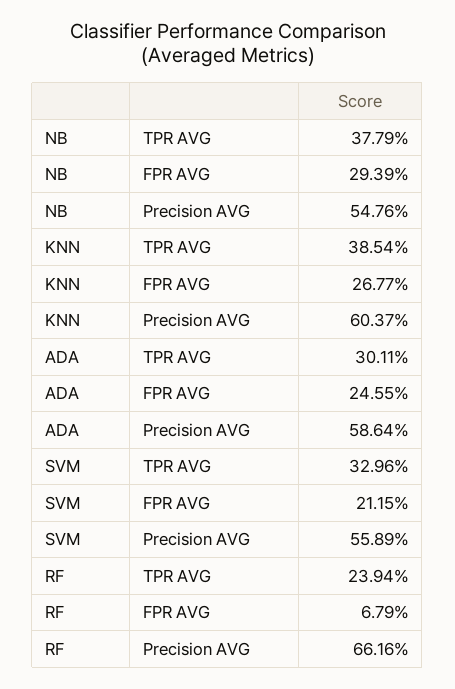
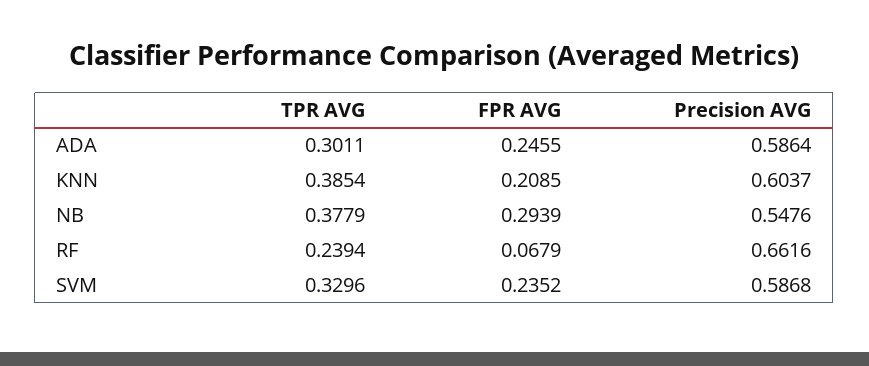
KNN, FPR AVG: 0.2677 -> 0.2085
SVM, FPR AVG: 0.2115 -> 0.2352
SVM, Precision AVG: 0.5589 -> 0.5868

